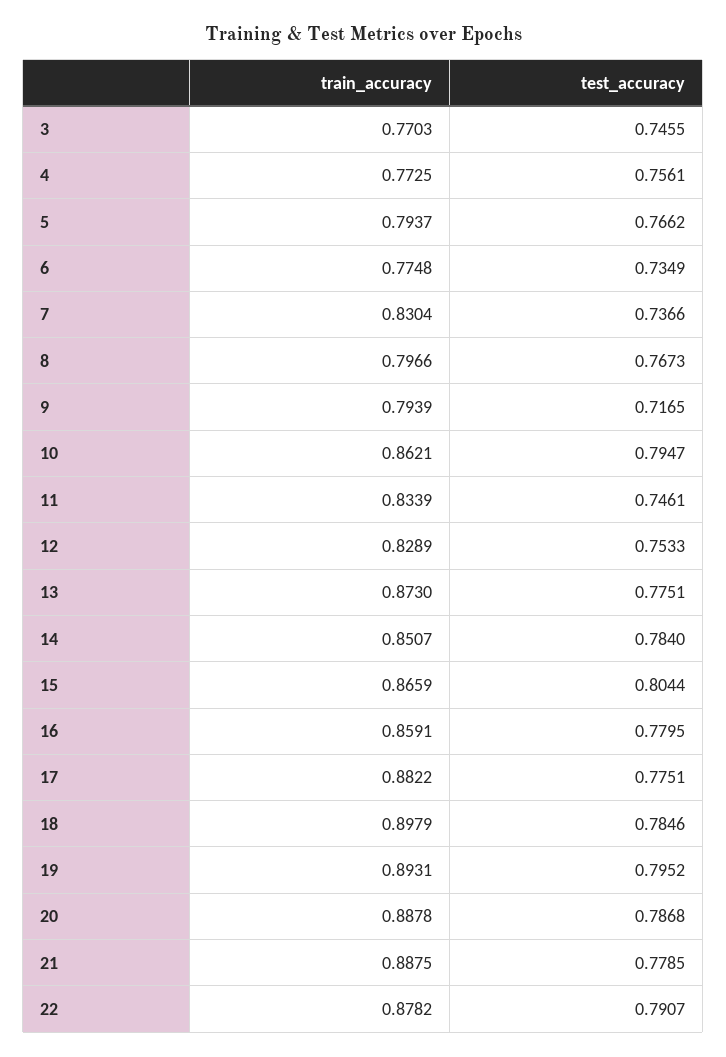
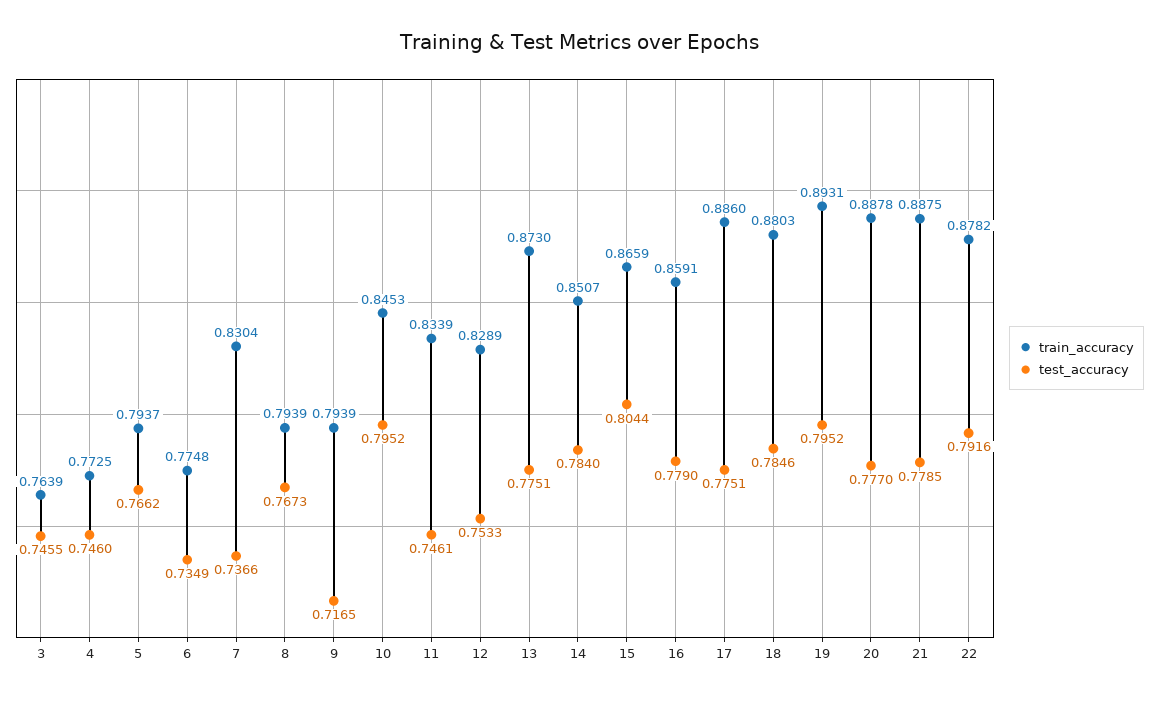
train_accuracy, 3: 0.7703 -> 0.7639
test_accuracy, 4: 0.7561 -> 0.746
train_accuracy, 8: 0.7966 -> 0.7939
train_accuracy, 10: 0.8621 -> 0.8453
test_accuracy, 10: 0.7947 -> 0.7952
test_accuracy, 16: 0.7795 -> 0.779
train_accuracy, 17: 0.8822 -> 0.886
train_accuracy, 18: 0.8979 -> 0.8803
test_accuracy, 20: 0.7868 -> 0.777
test_accuracy, 22: 0.7907 -> 0.7916

